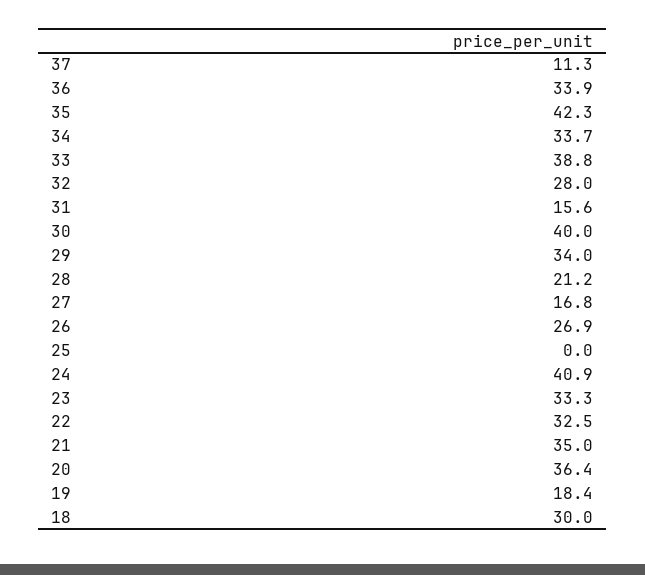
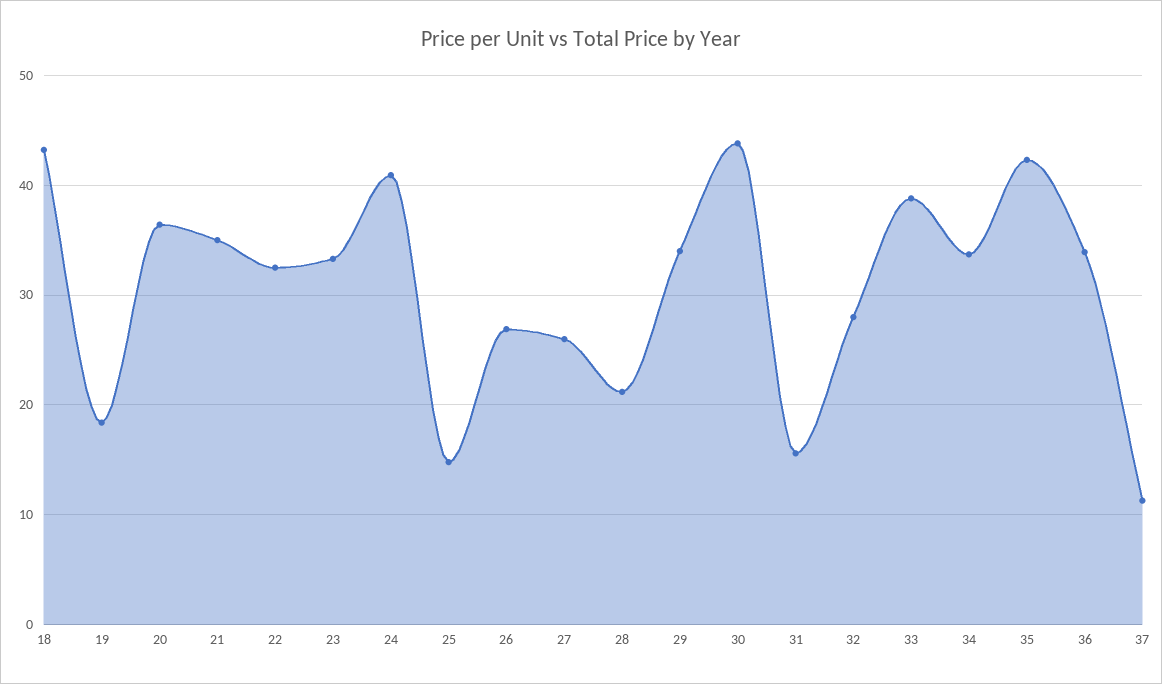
30: 40 -> 44
27: 16.8 -> 26
25: 0 -> 15
18: 30 -> 43

